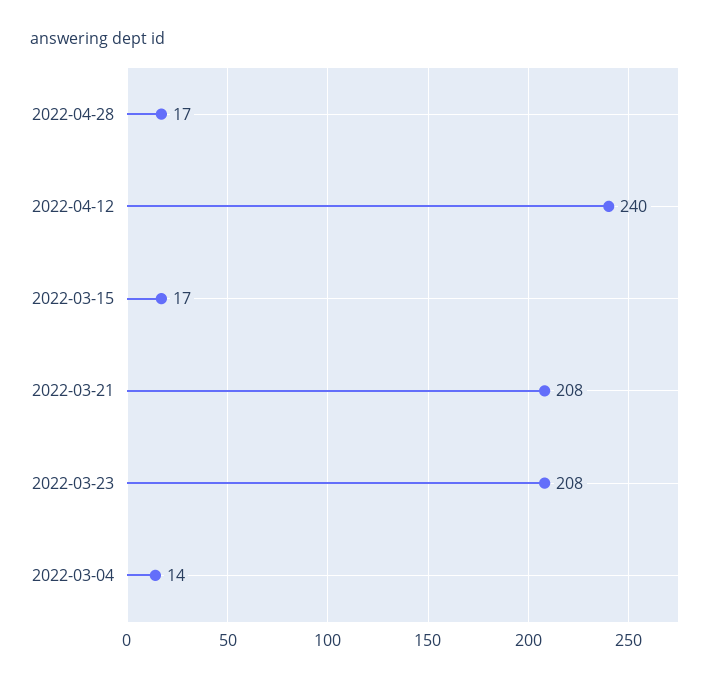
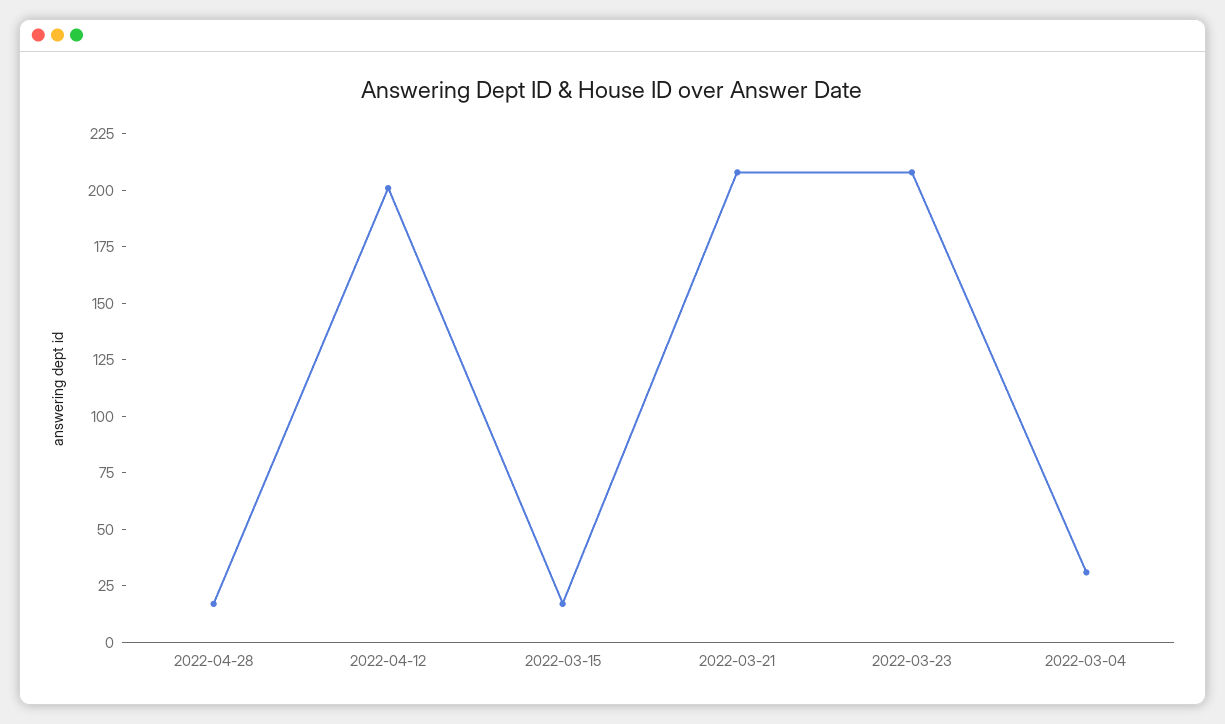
2022-04-12: 240 -> 200
2022-03-04: 14 -> 30

